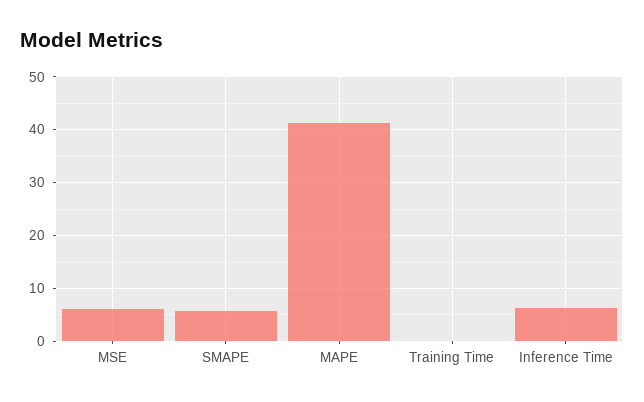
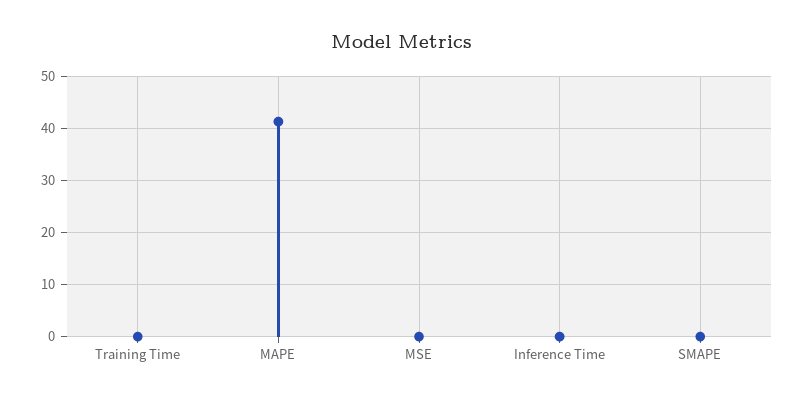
MSE: 6 -> 0
SMAPE: 6 -> 0
Inference Time: 6 -> 0

